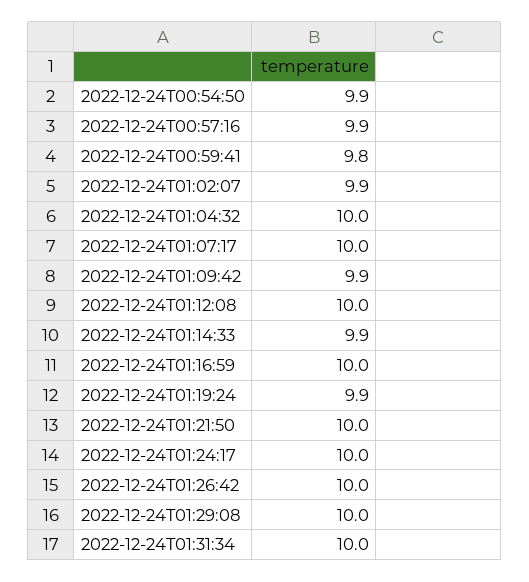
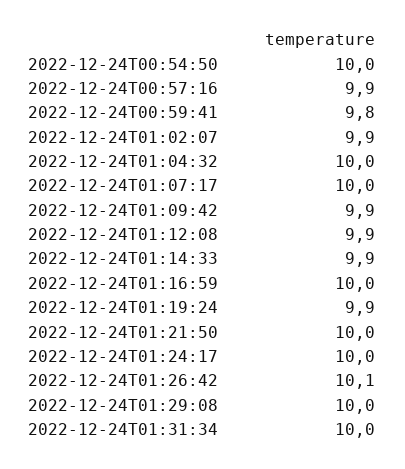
2022-12-24T00:54:50: 9.9 -> 10
2022-12-24T01:12:08: 10 -> 9.9
2022-12-24T01:26:42: 10 -> 10.1

